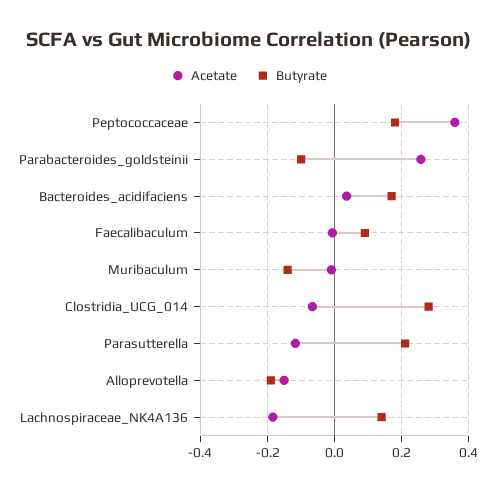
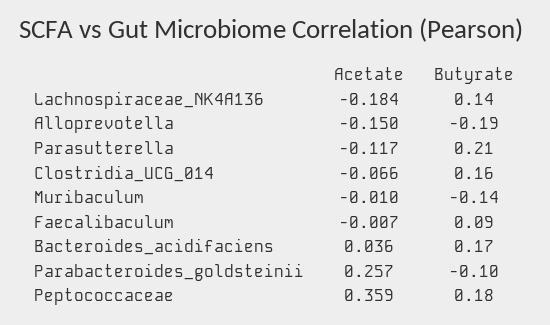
Butyrate, Clostridia_UCG_014: 0.28 -> 0.16

